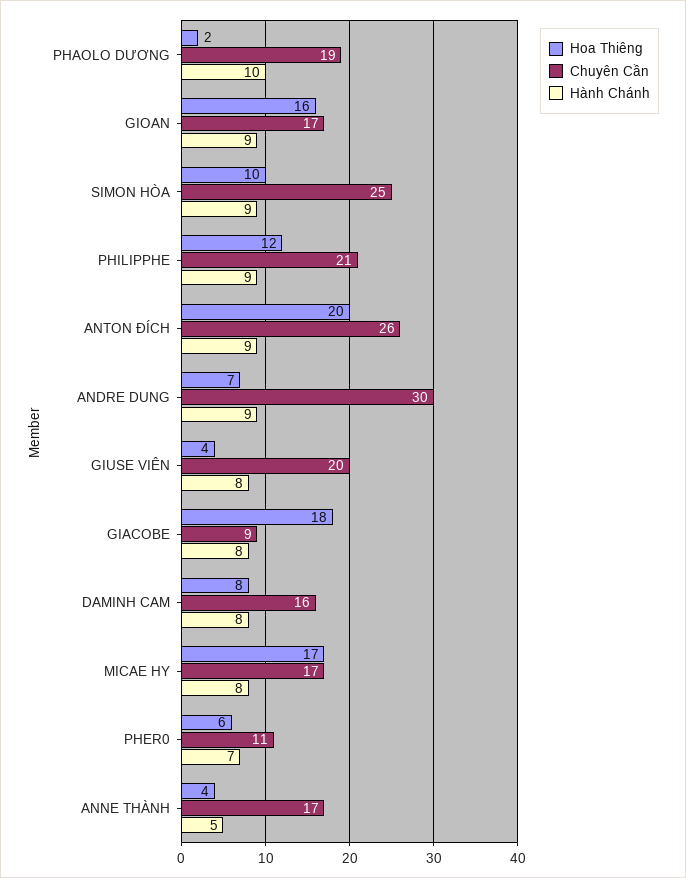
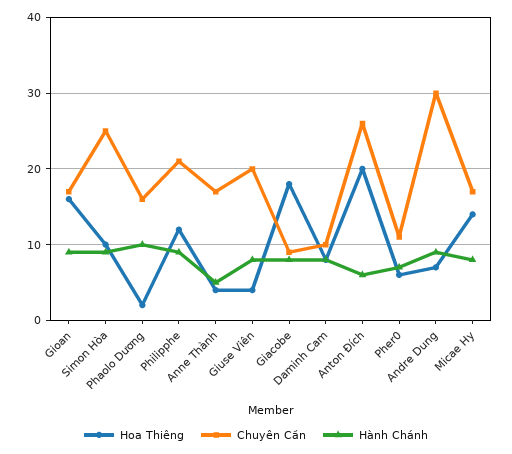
Chuyên Cần, PHAOLO DƯƠNG: 19 -> 16
Hành Chánh, ANTON ĐÍCH: 9 -> 6
Chuyên Cần, DAMINH CAM: 16 -> 10
Hoa Thiêng, MICAE HY: 17 -> 14

